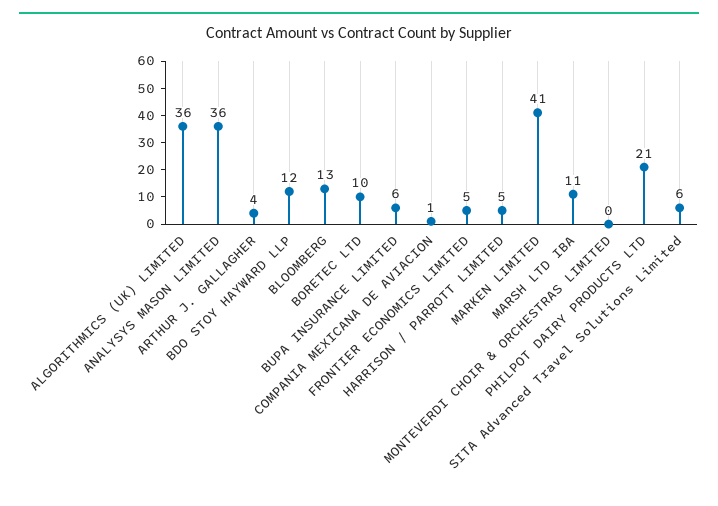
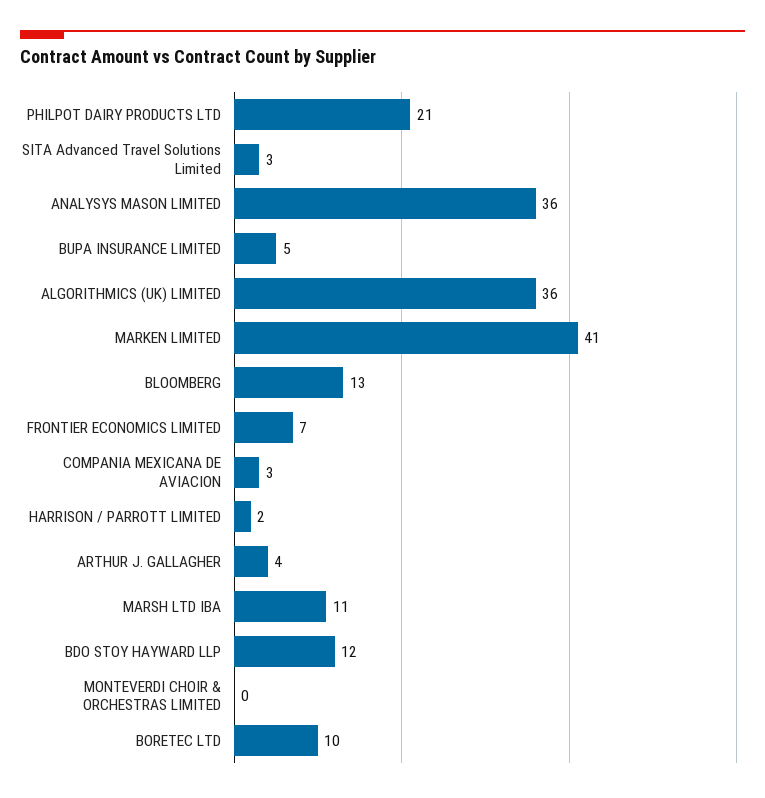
BUPA INSURANCE LIMITED: 6 -> 5
COMPANIA MEXICANA DE AVIACION: 1 -> 3
FRONTIER ECONOMICS LIMITED: 5 -> 7
HARRISON / PARROTT LIMITED: 5 -> 2
SITA Advanced Travel Solutions Limited: 6 -> 3

